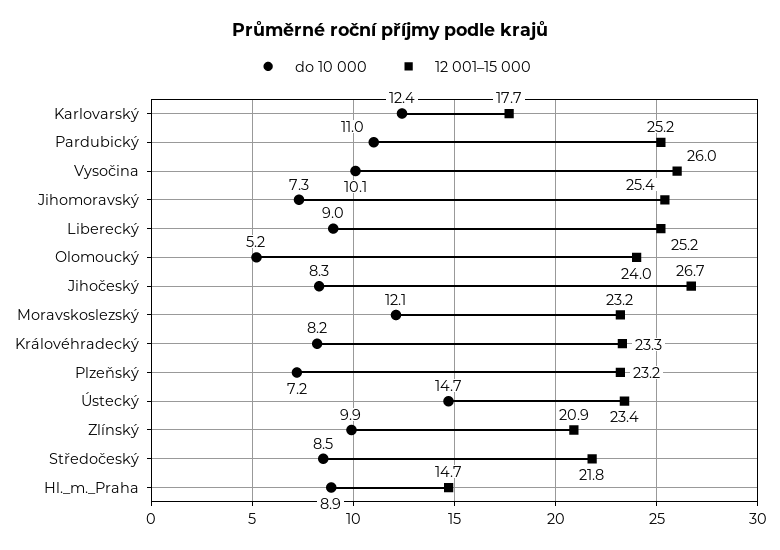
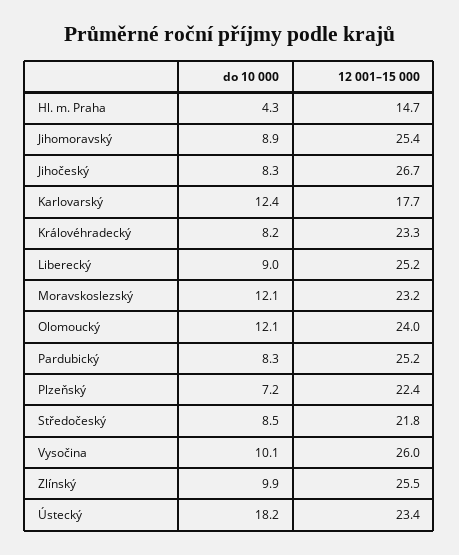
do 10 000, Pardubický: 11 -> 8.3
do 10 000, Jihomoravský: 7.3 -> 8.9
do 10 000, Olomoucký: 5.2 -> 12.1
12 001–15 000, Plzeňský: 23.2 -> 22.4
do 10 000, Ústecký: 14.7 -> 18.2
12 001–15 000, Zlínský: 20.9 -> 25.5
do 10 000, Hl._m._Praha: 8.9 -> 4.3

